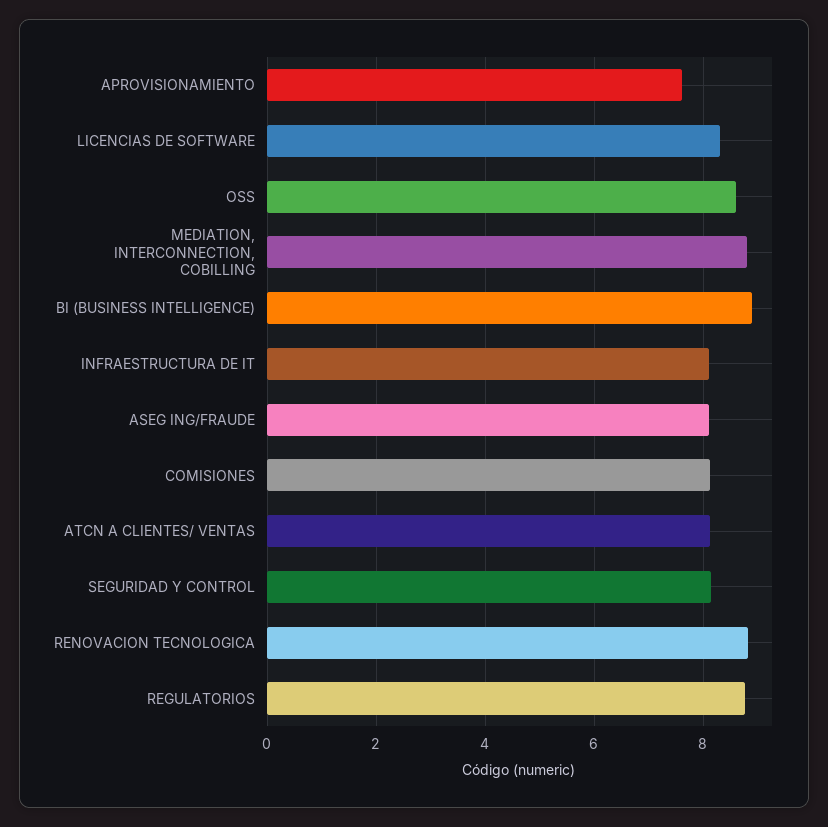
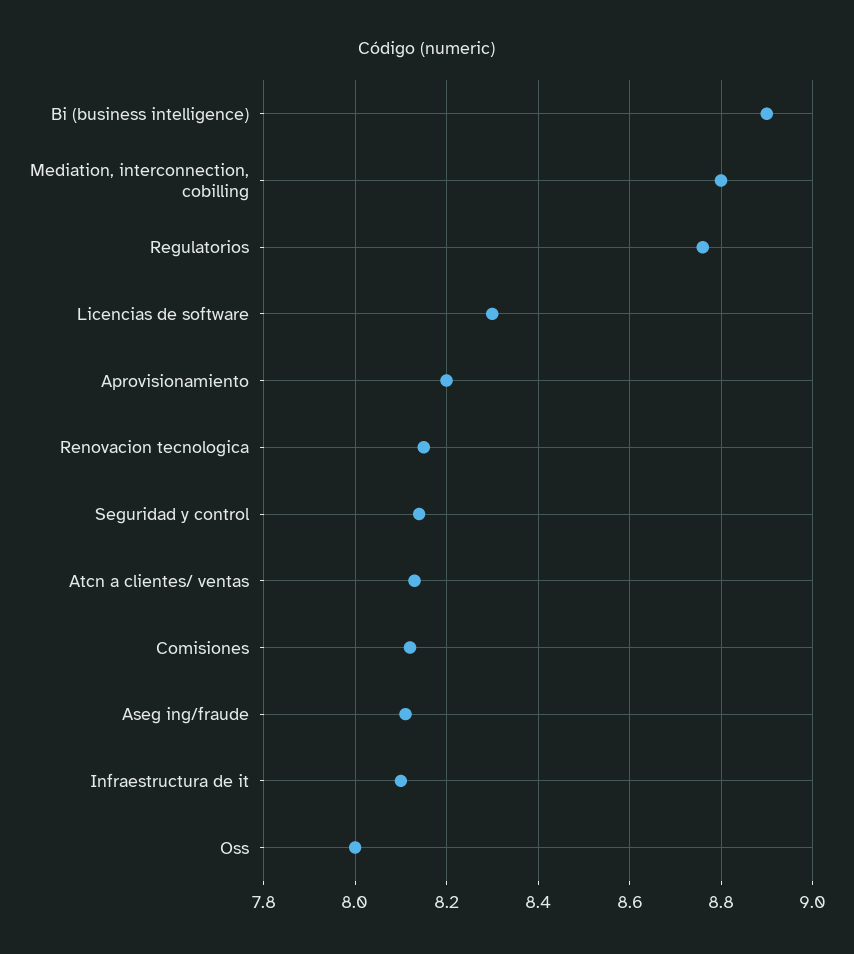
APROVISIONAMIENTO: 7.6 -> 8.2
OSS: 8.6 -> 8
RENOVACION TECNOLOGICA: 8.8 -> 8.15

